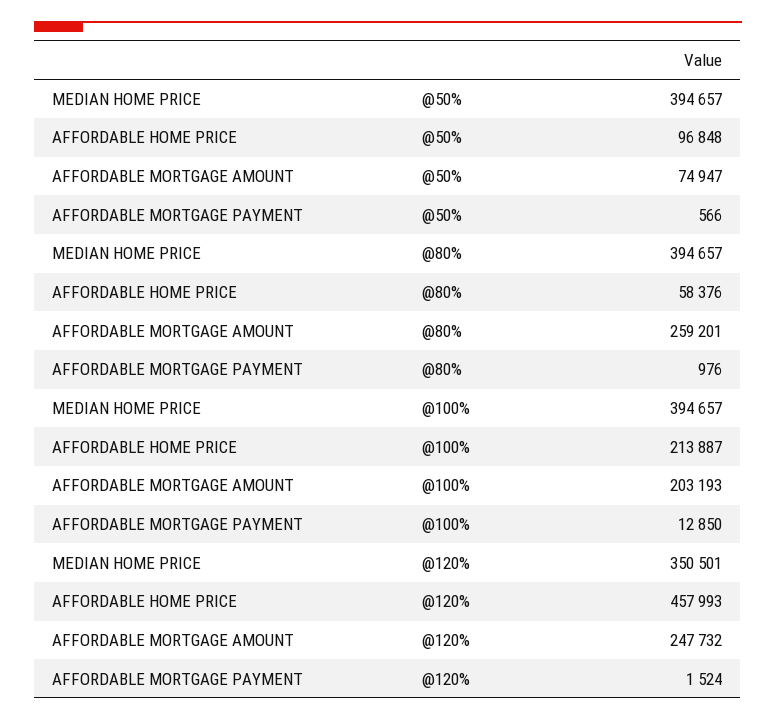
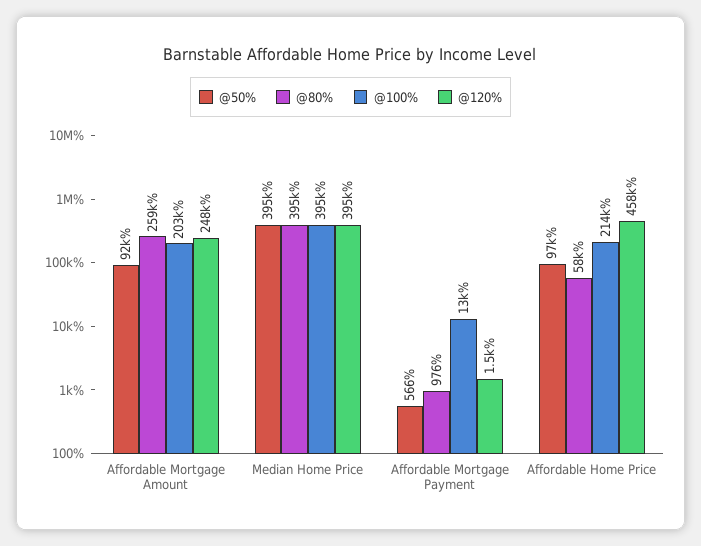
@50%, AFFORDABLE MORTGAGE AMOUNT: 74947 -> 92000
@120%, MEDIAN HOME PRICE: 350501 -> 395000

